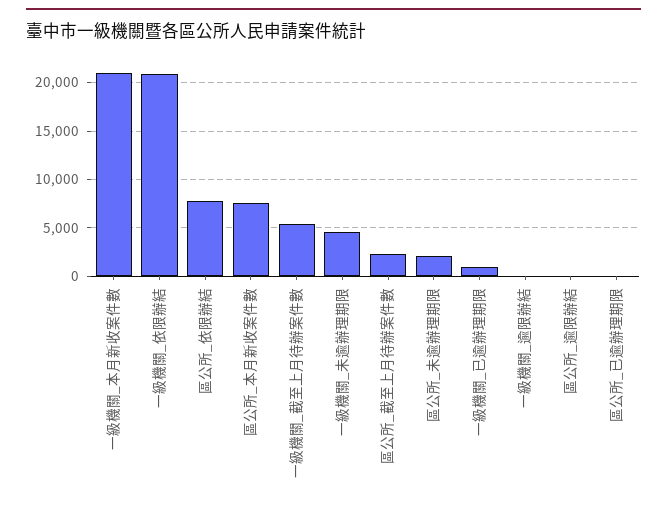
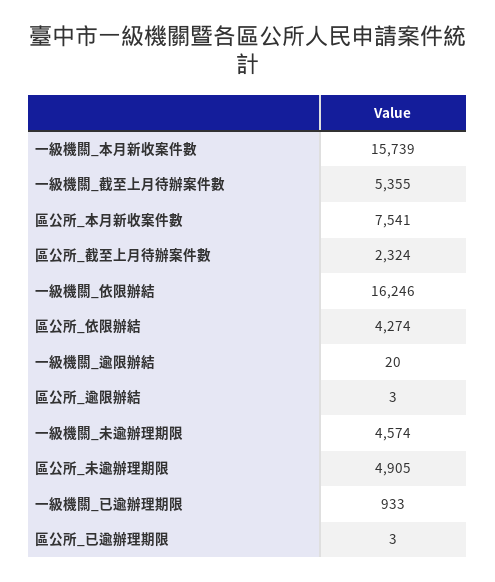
一級機關_本月新收案件數: 21000 -> 15739
一級機關_依限辦結: 21000 -> 16246
區公所_依限辦結: 8000 -> 4274
區公所_未逾辦理期限: 2000 -> 4905

